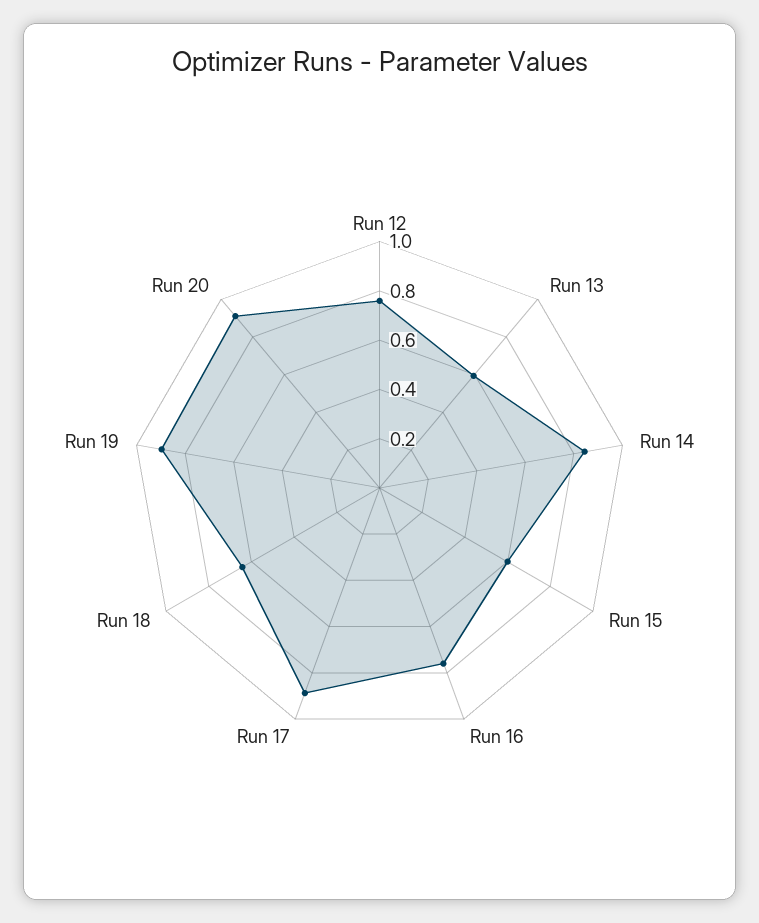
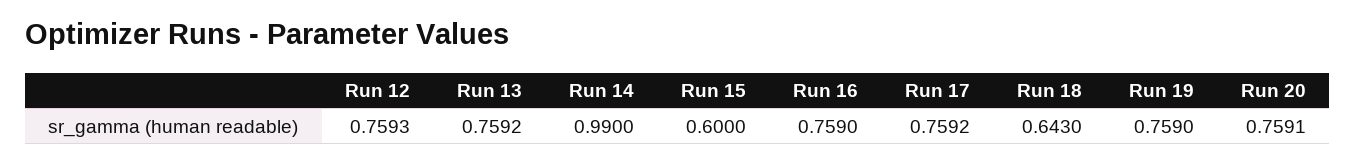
Run 13: 0.6 -> 0.7592
Run 14: 0.85 -> 0.99
Run 17: 0.9 -> 0.7592
Run 19: 0.9 -> 0.759
Run 20: 0.9 -> 0.7591

